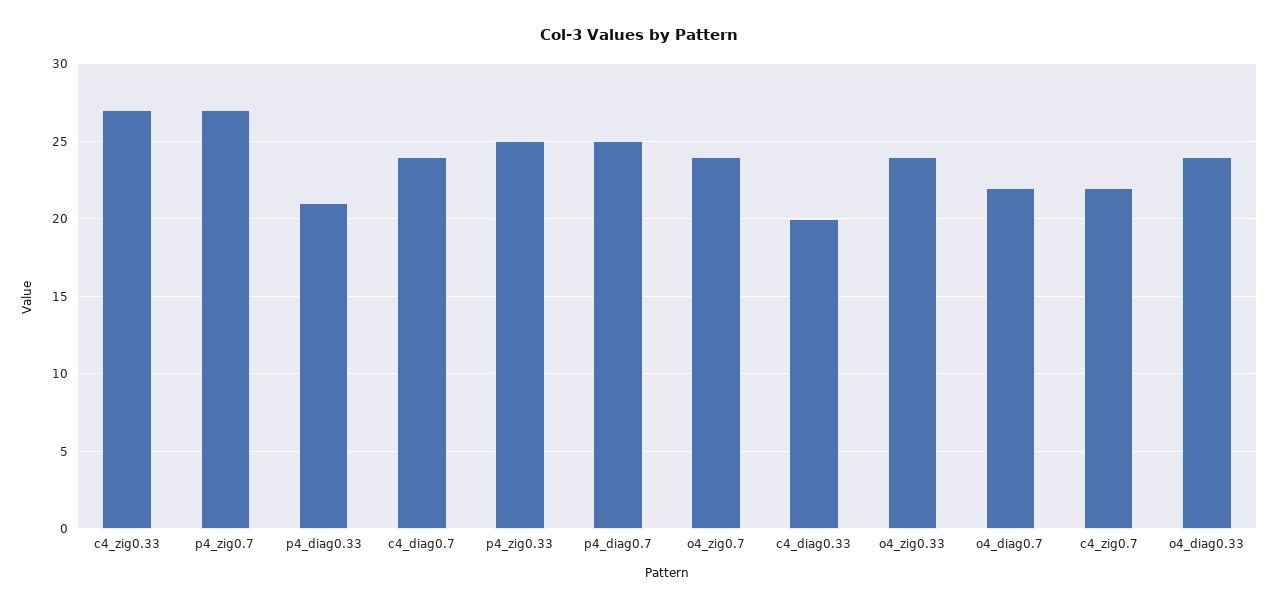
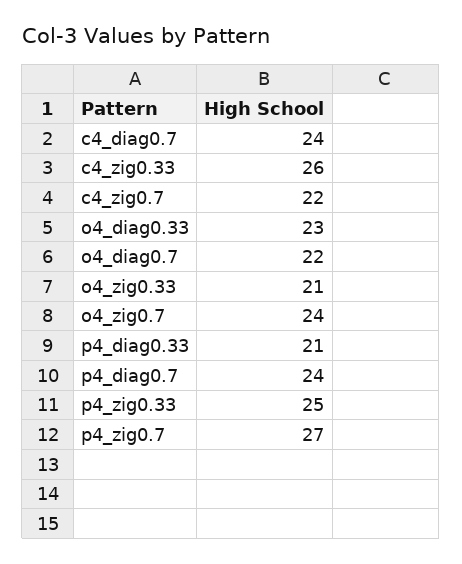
c4_zig0.33: 27 -> 26
p4_diag0.7: 25 -> 24
c4_diag0.33: 20 -> none
o4_zig0.33: 24 -> 21
o4_diag0.33: 24 -> 23

